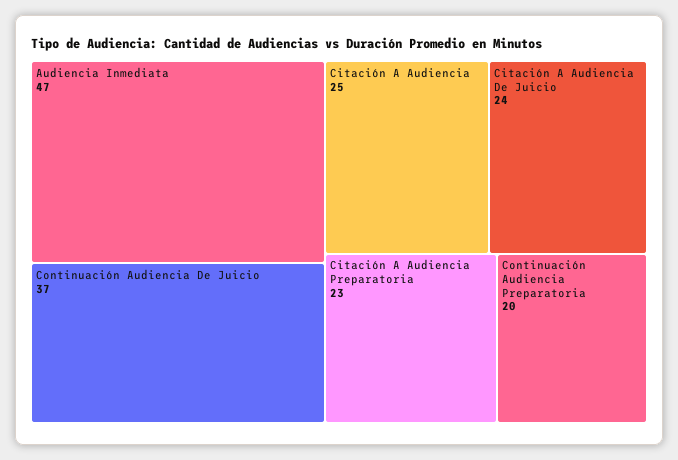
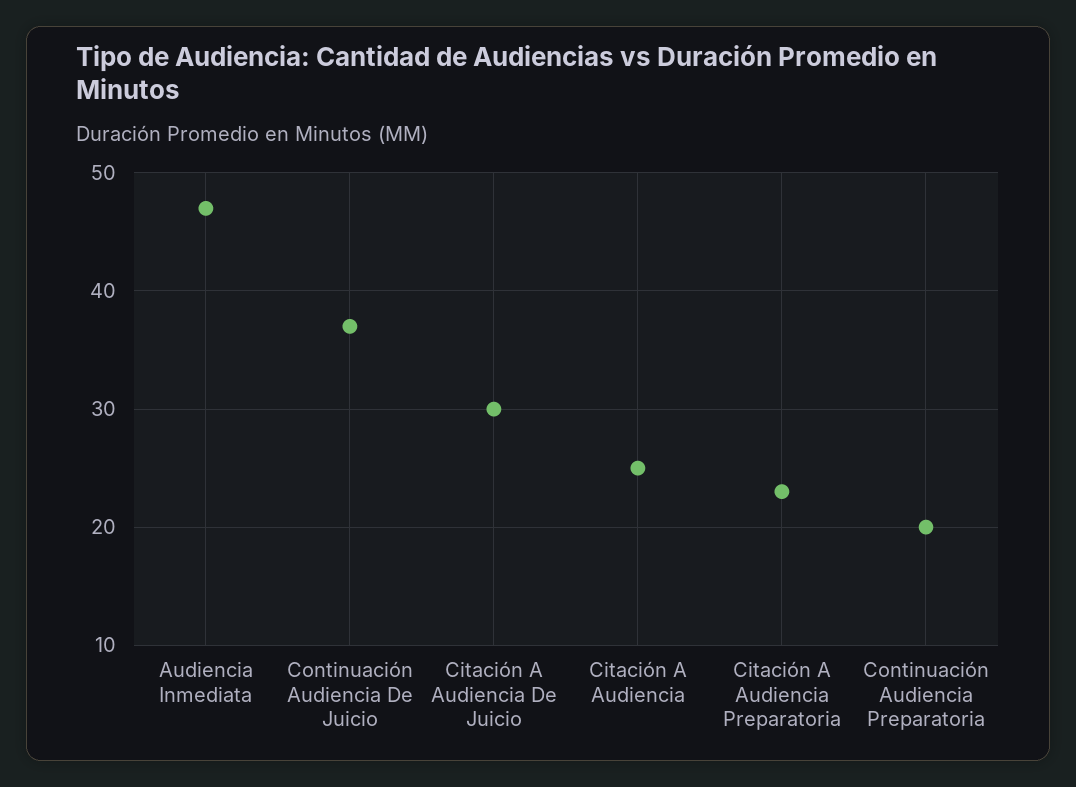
Citación A Audiencia De Juicio: 24 -> 30

